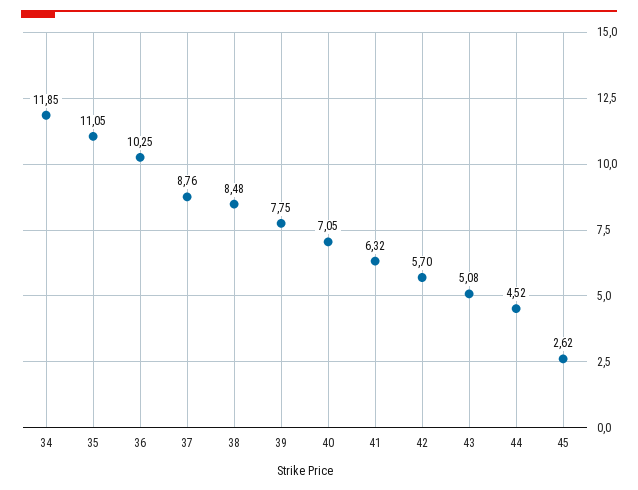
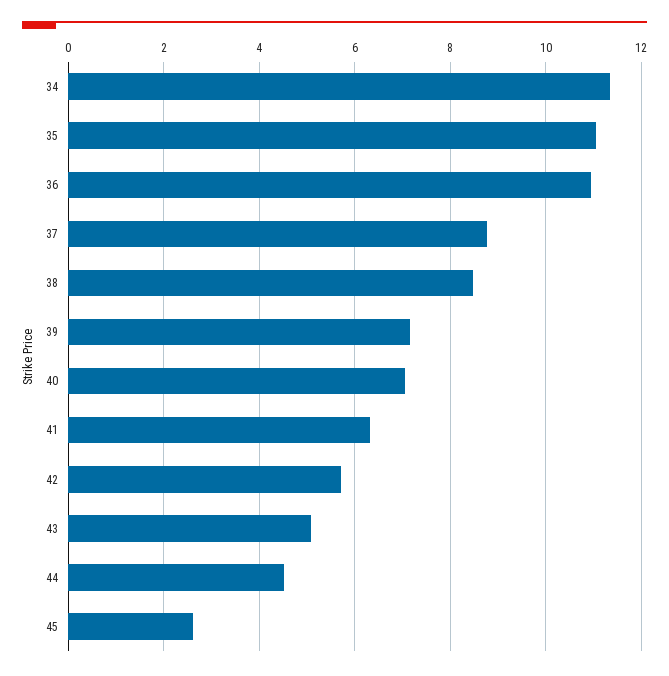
34: 11.85 -> 11.4
36: 10.25 -> 11
39: 7.75 -> 7.2

